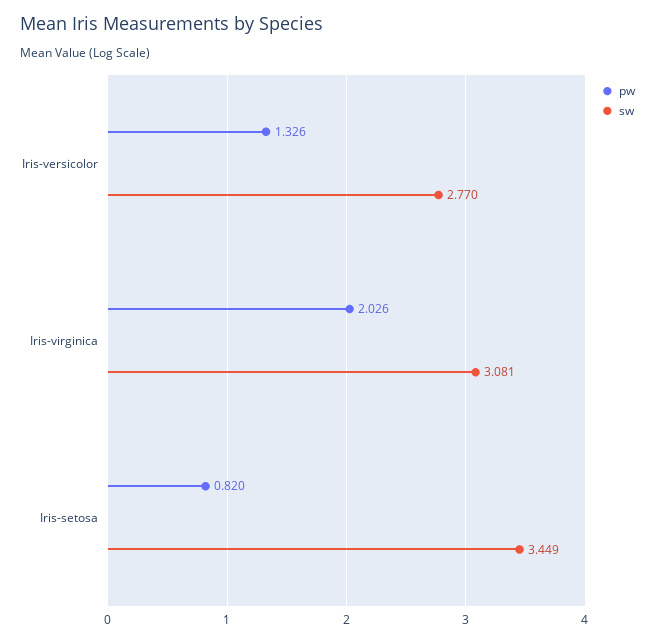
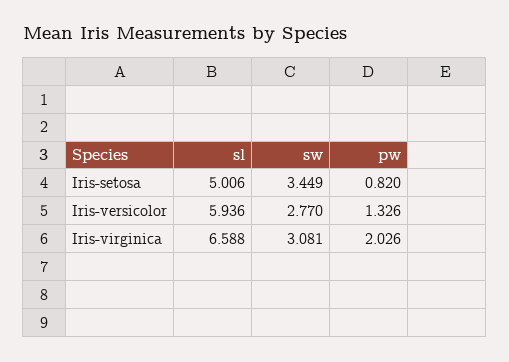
sl, Iris-setosa: none -> 5.006
sl, Iris-versicolor: none -> 5.936
sl, Iris-virginica: none -> 6.588

